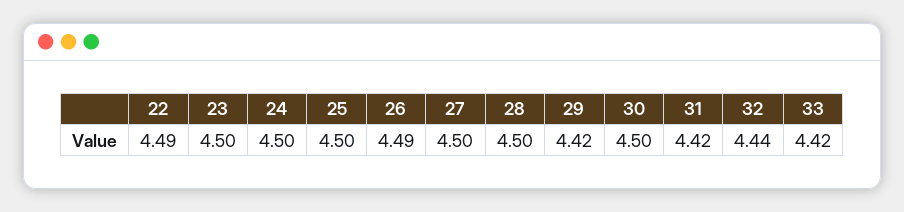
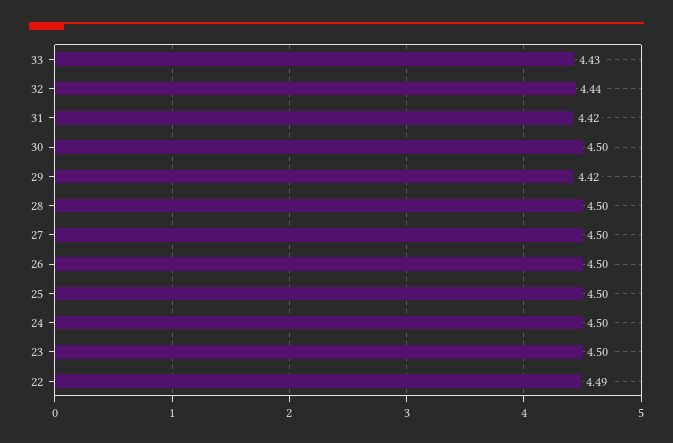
26: 4.49 -> 4.5
33: 4.42 -> 4.43

